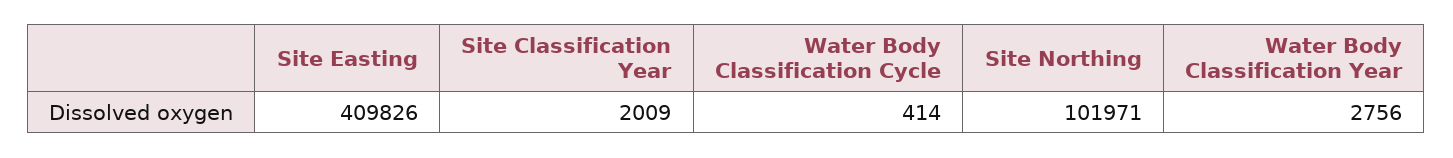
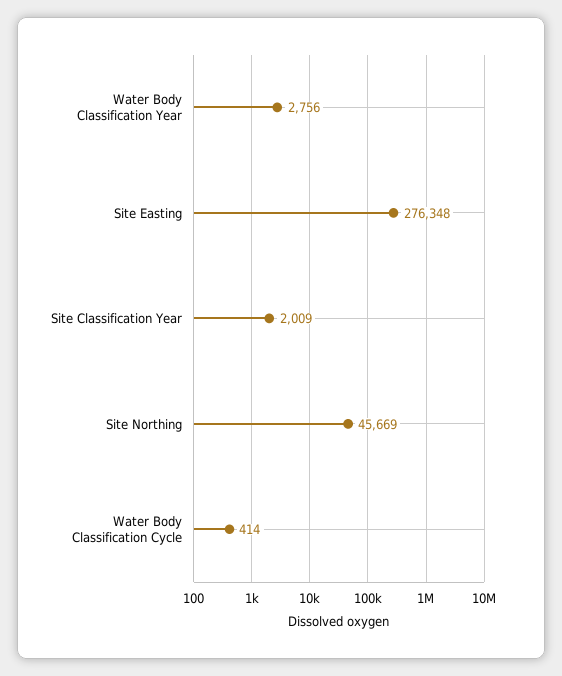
Site Easting: 409826 -> 276348
Site Northing: 101971 -> 45669

